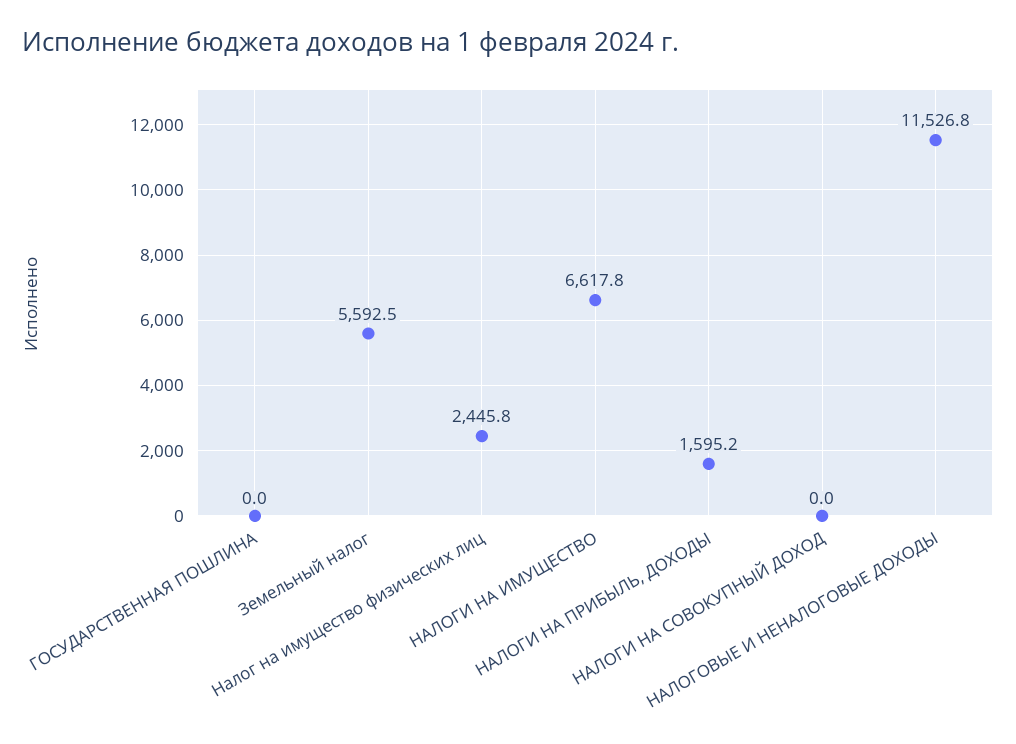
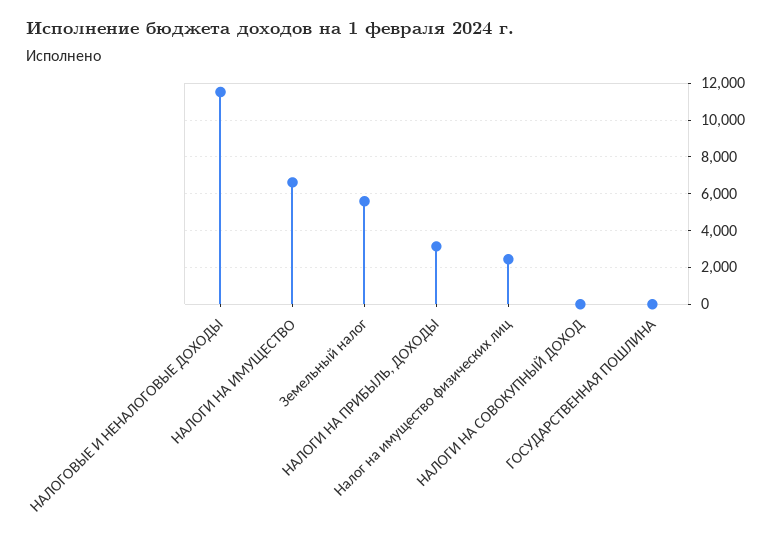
НАЛОГИ НА ПРИБЫЛЬ, ДОХОДЫ: 1595.2 -> 3000

